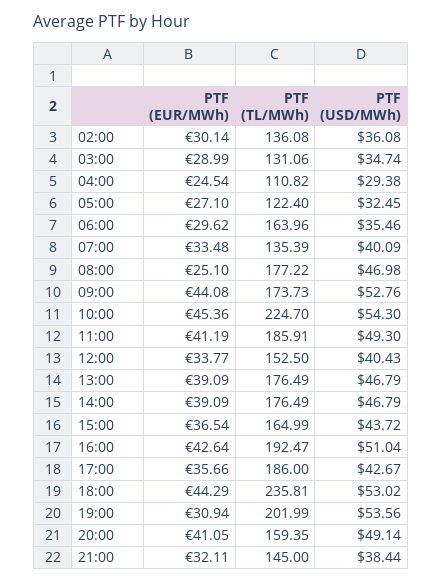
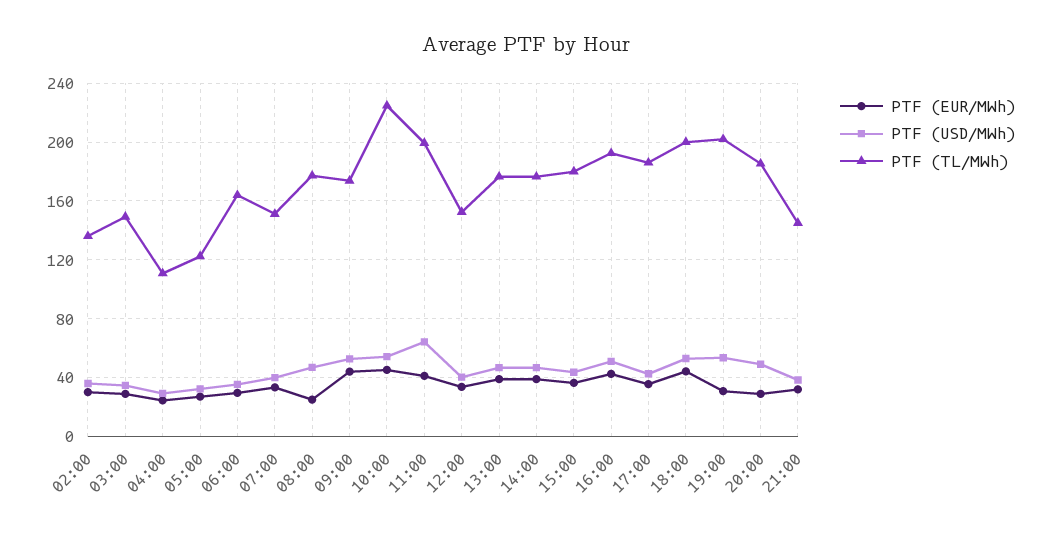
PTF (TL/MWh), 03:00: 131.06 -> 150
PTF (TL/MWh), 07:00: 135.39 -> 150
PTF (TL/MWh), 11:00: 185.91 -> 200
PTF (USD/MWh), 11:00: 49.3 -> 65
PTF (TL/MWh), 15:00: 164.99 -> 180
PTF (TL/MWh), 18:00: 235.81 -> 200
PTF (EUR/MWh), 20:00: 41.05 -> 30
PTF (TL/MWh), 20:00: 159.35 -> 185

